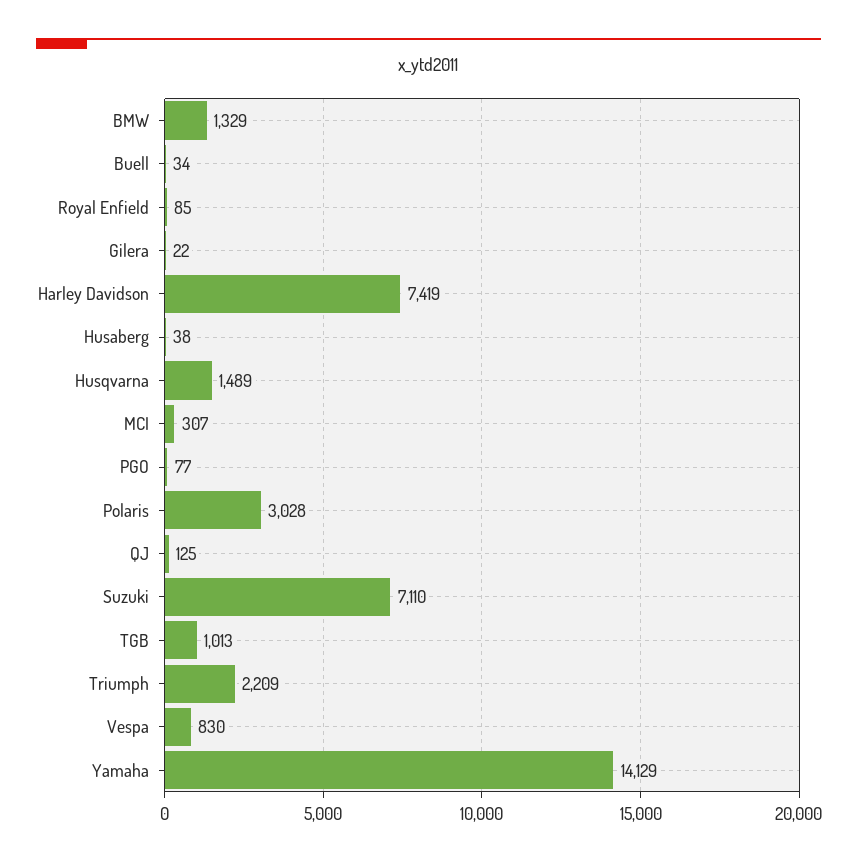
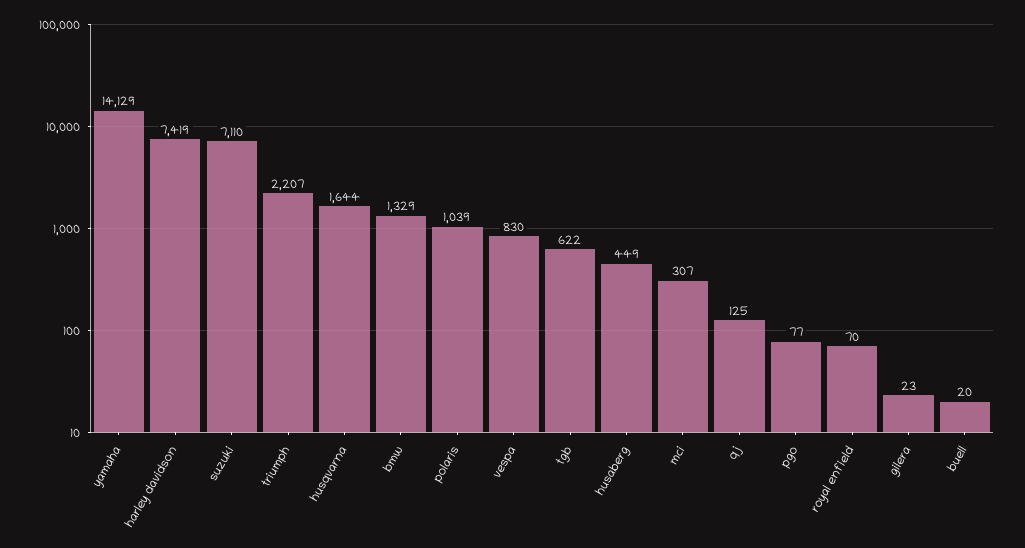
Buell: 34 -> 20
Royal Enfield: 85 -> 70
Gilera: 22 -> 23
Husaberg: 38 -> 449
Husqvarna: 1489 -> 1644
Polaris: 3028 -> 1039
TGB: 1013 -> 622
Triumph: 2209 -> 2207

